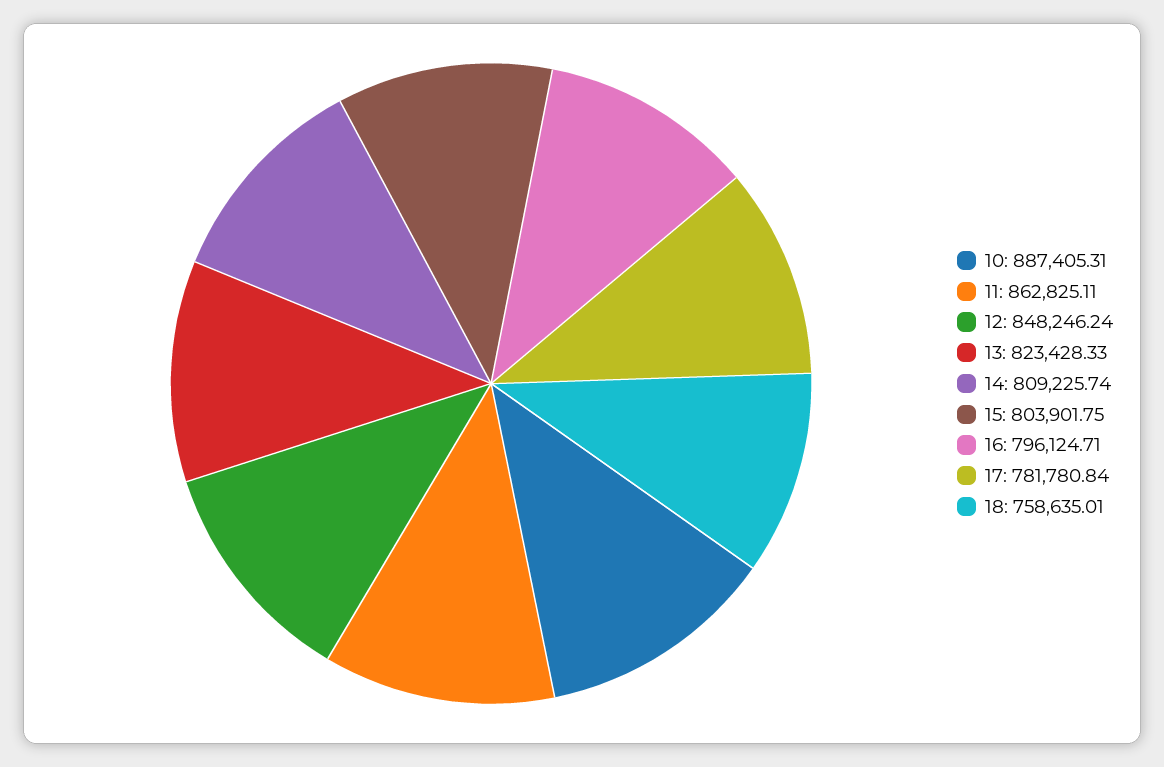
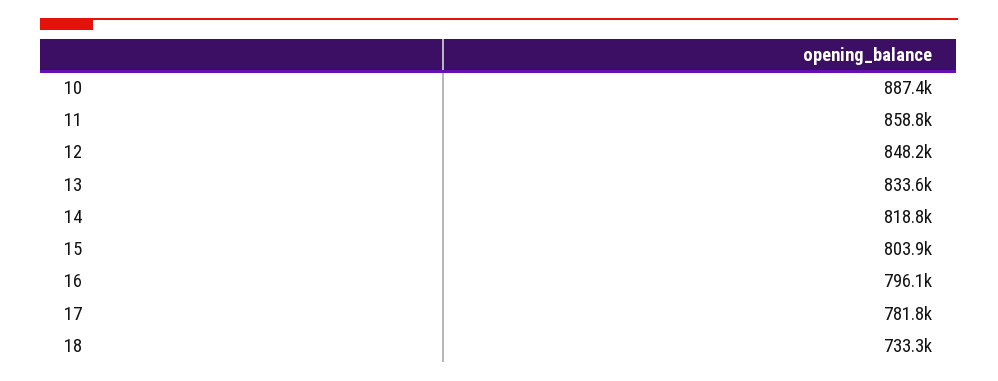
11: 862825.11 -> 858800
13: 823428.33 -> 833600
14: 809225.74 -> 818800
18: 758635.01 -> 733300

